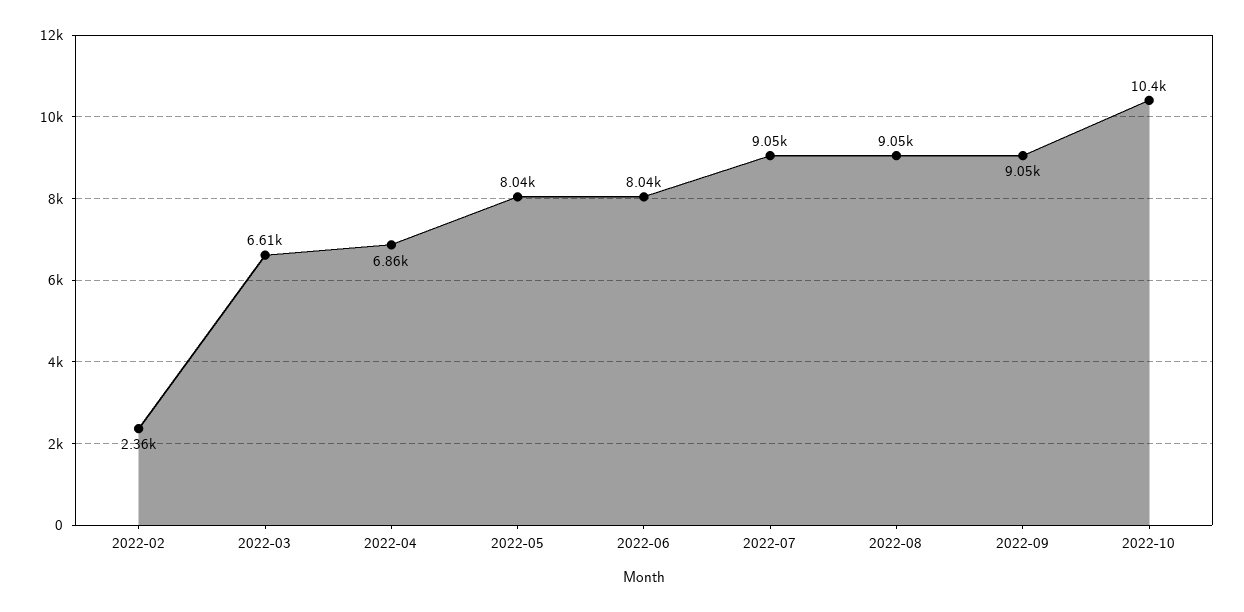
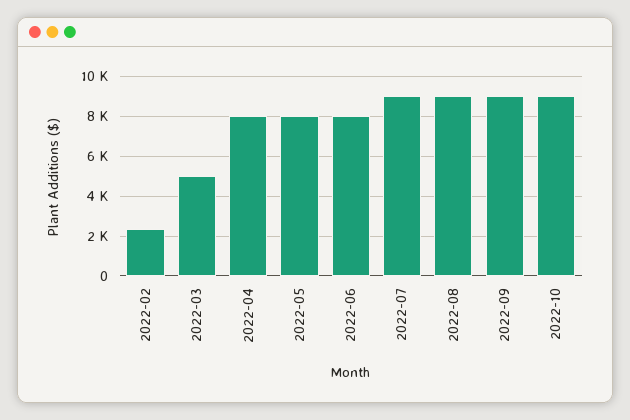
2022-03: 6610 -> 5000
2022-04: 6860 -> 8000
2022-10: 10400 -> 9000

